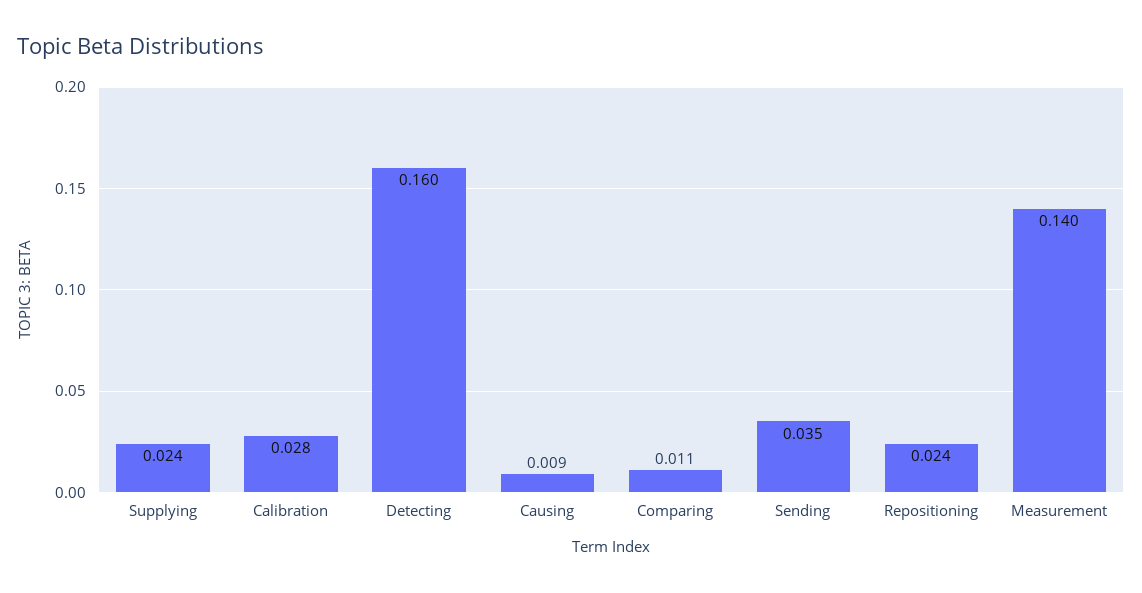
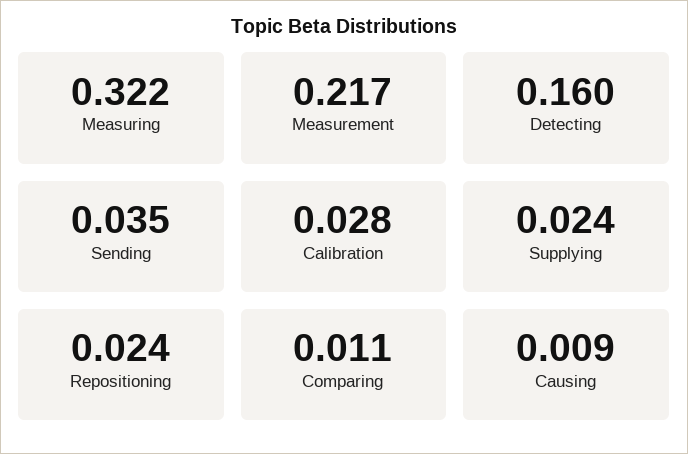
Measurement: 0.14 -> 0.217
Measuring: none -> 0.322

